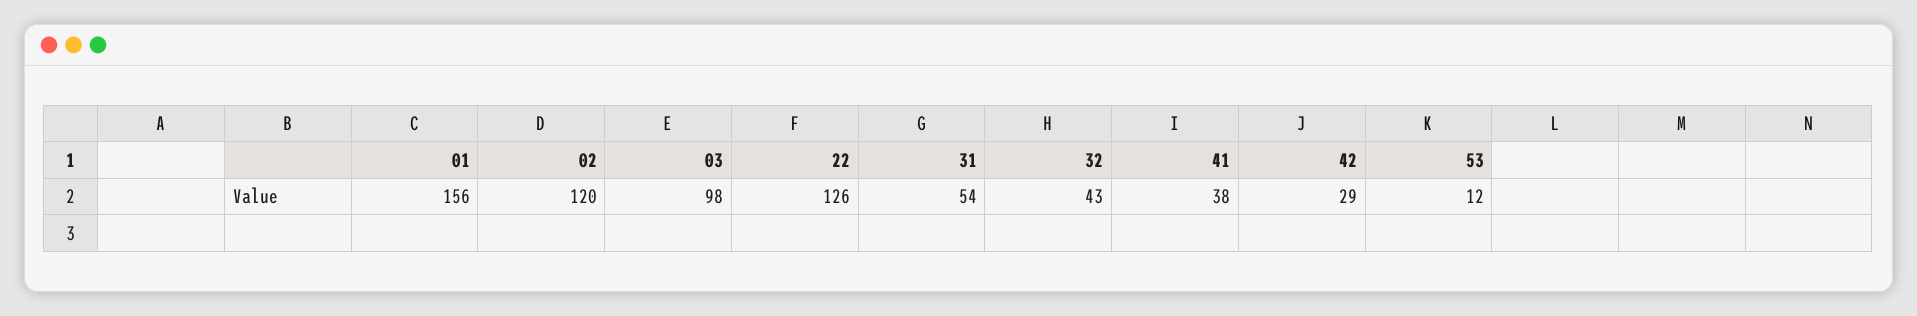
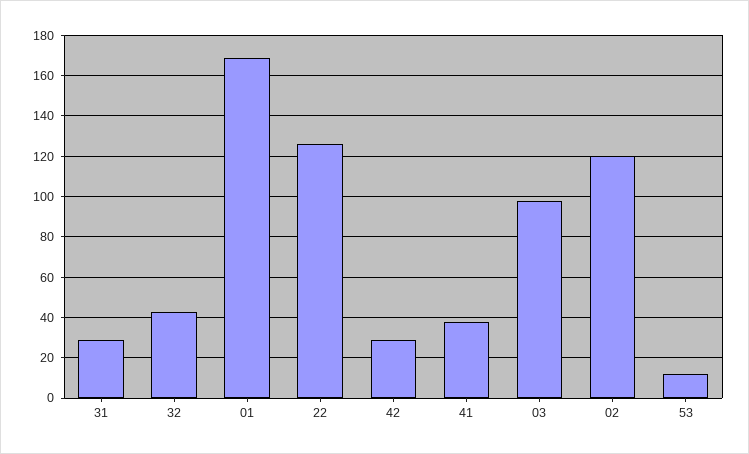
01: 156 -> 170
31: 54 -> 30

